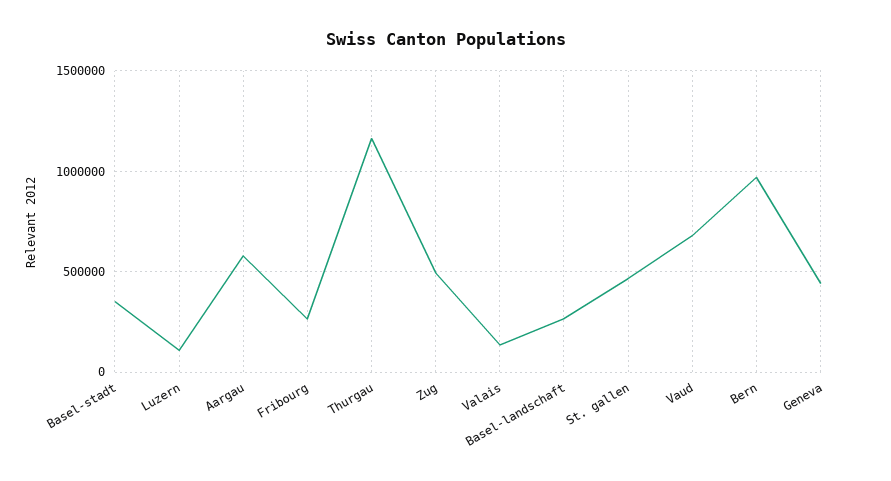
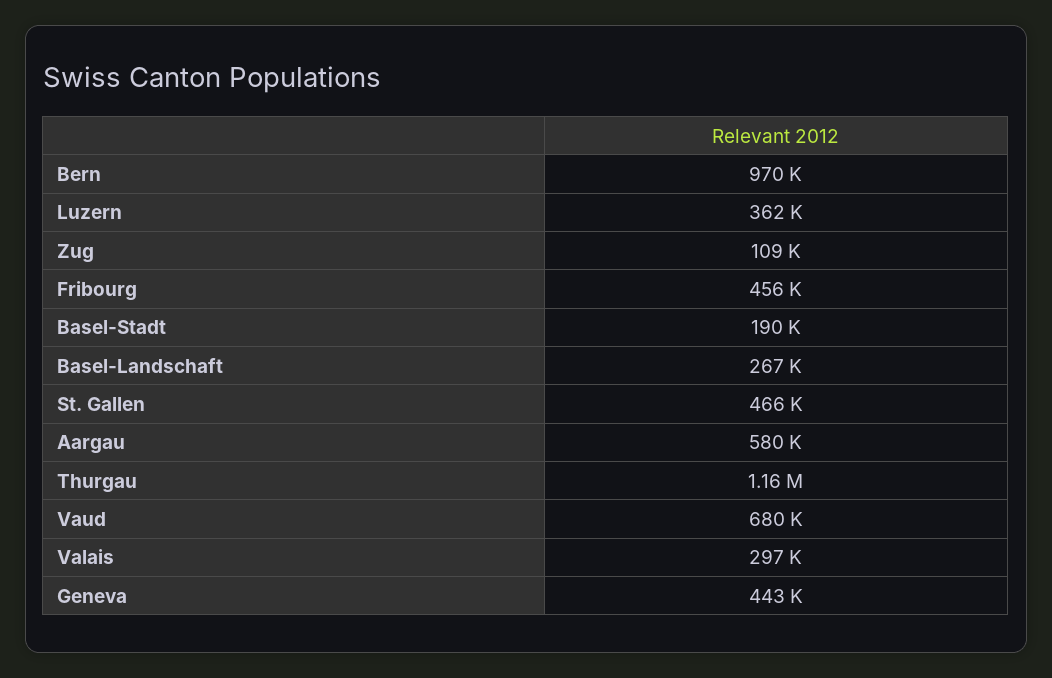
Basel-stadt: 350000 -> 190000
Luzern: 100000 -> 362000
Fribourg: 250000 -> 456000
Zug: 500000 -> 109000
Valais: 150000 -> 297000

